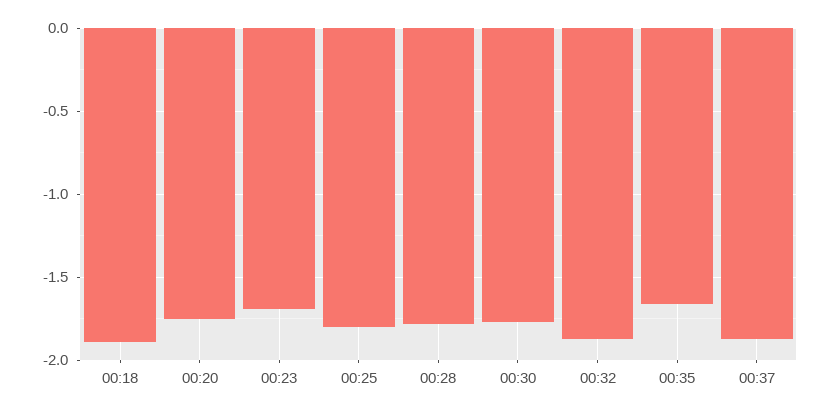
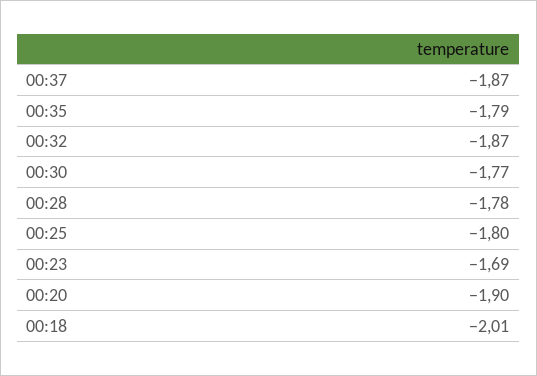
00:18: -1.9 -> -2.01
00:20: -1.75 -> -1.9
00:35: -1.65 -> -1.79

